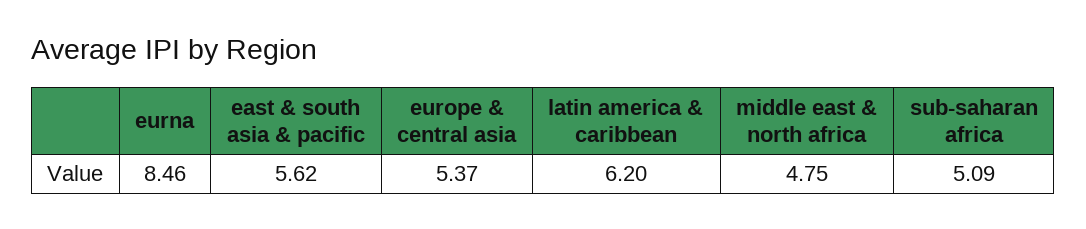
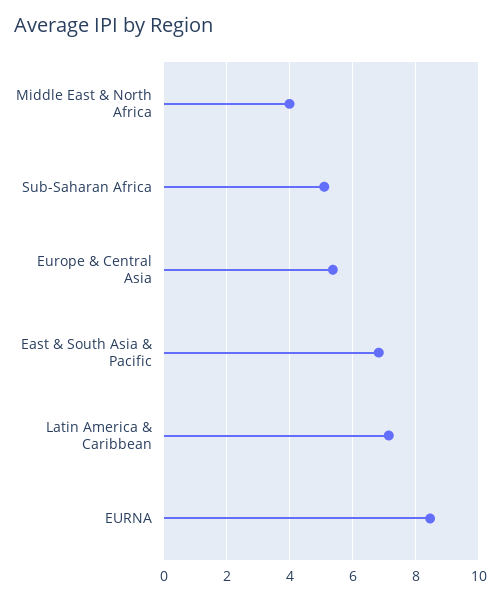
east & south asia & pacific: 5.62 -> 6.8
latin america & caribbean: 6.2 -> 7.2
middle east & north africa: 4.75 -> 4

